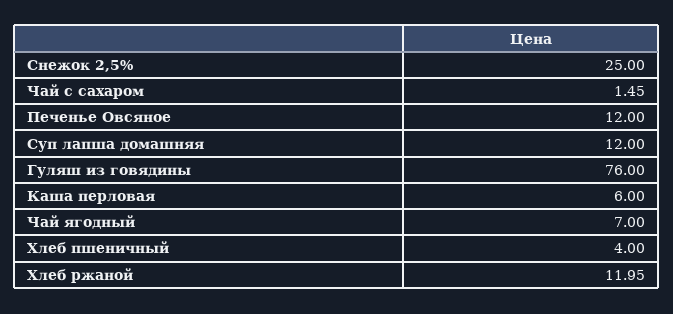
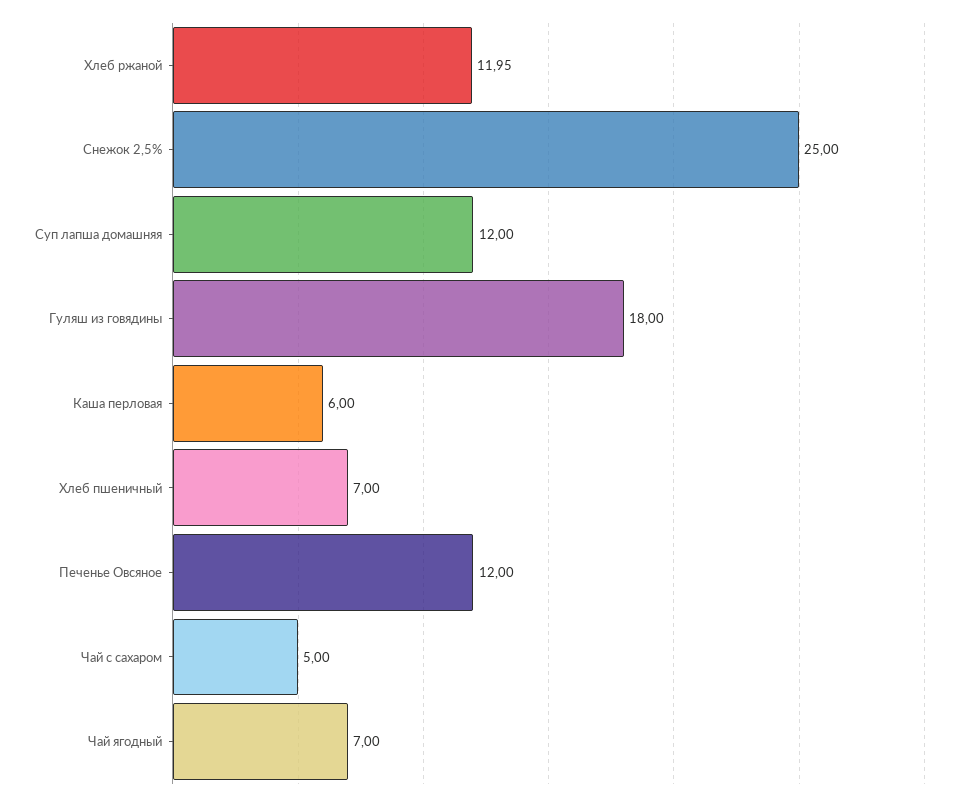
Чай с сахаром: 1.45 -> 5
Гуляш из говядины: 76 -> 18
Хлеб пшеничный: 4 -> 7

